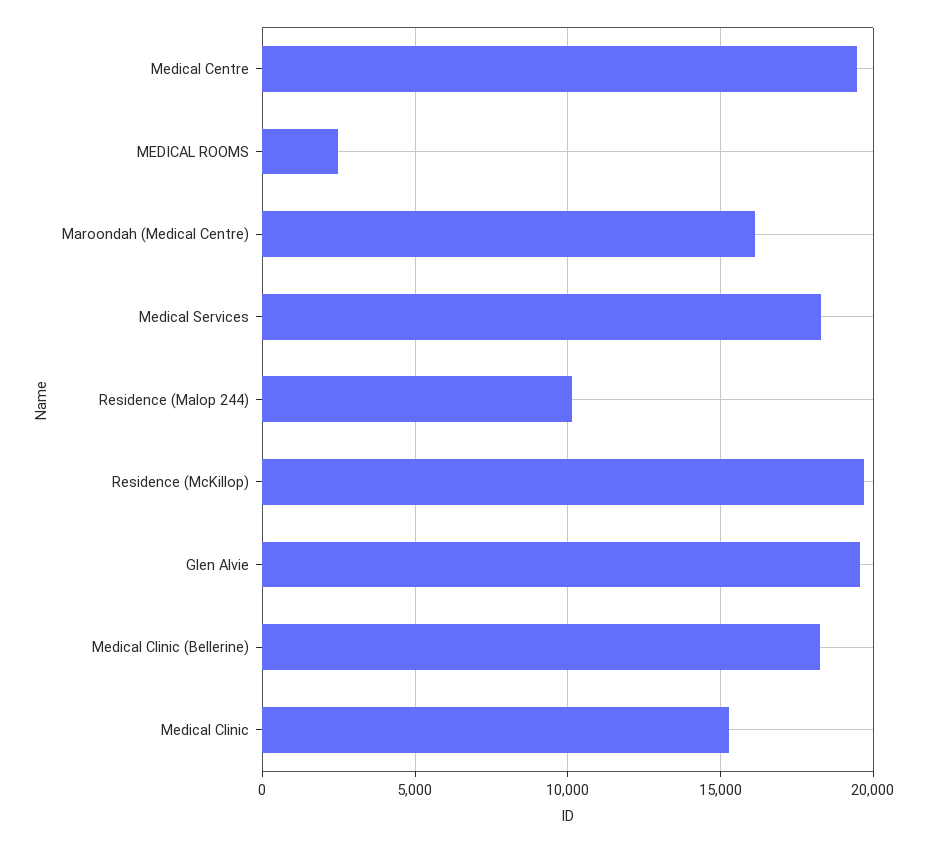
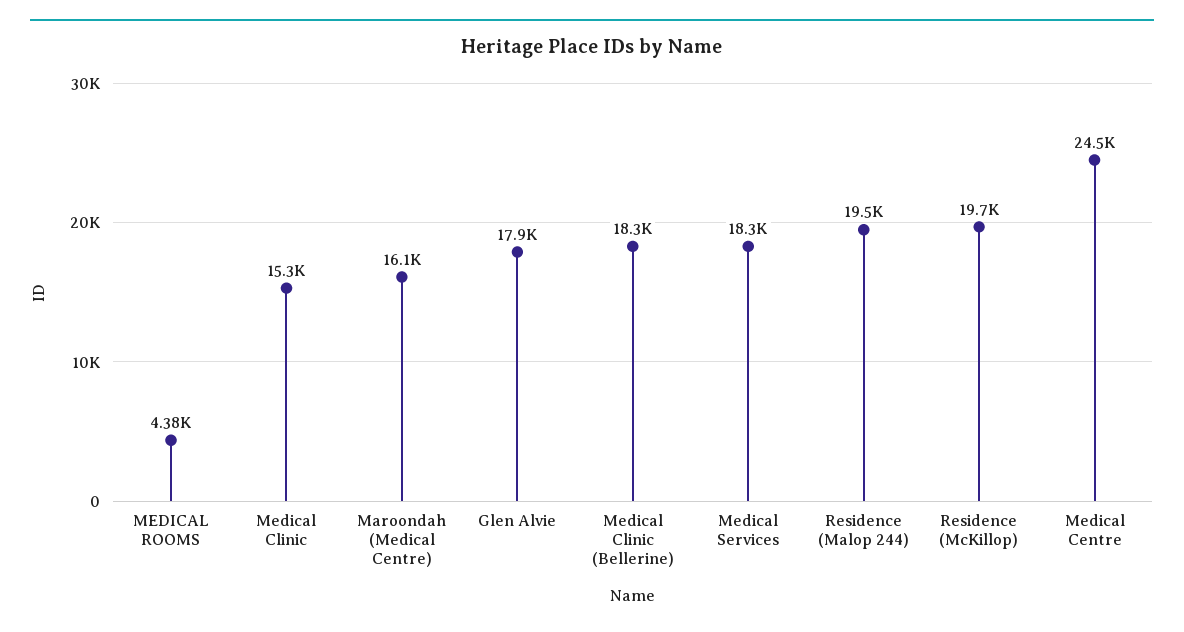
Medical Centre: 19500 -> 24500
MEDICAL ROOMS: 2500 -> 4380
Residence (Malop 244): 10000 -> 19500
Glen Alvie: 19500 -> 17900

